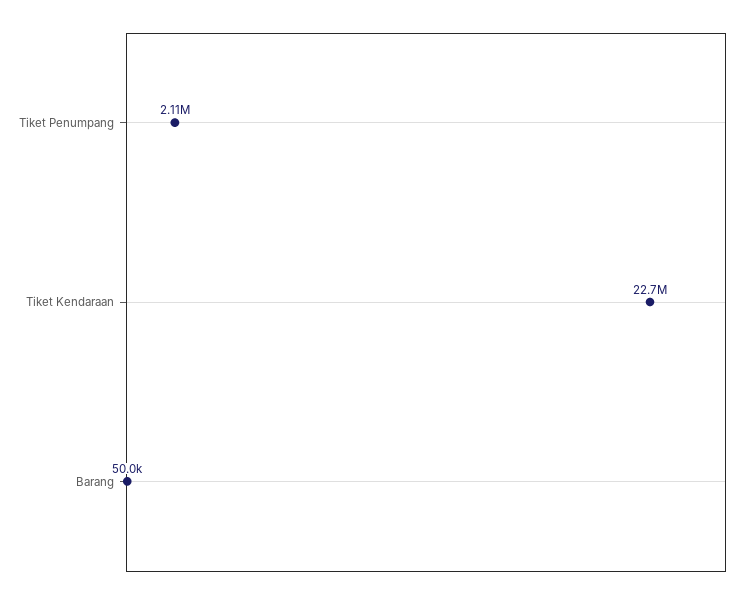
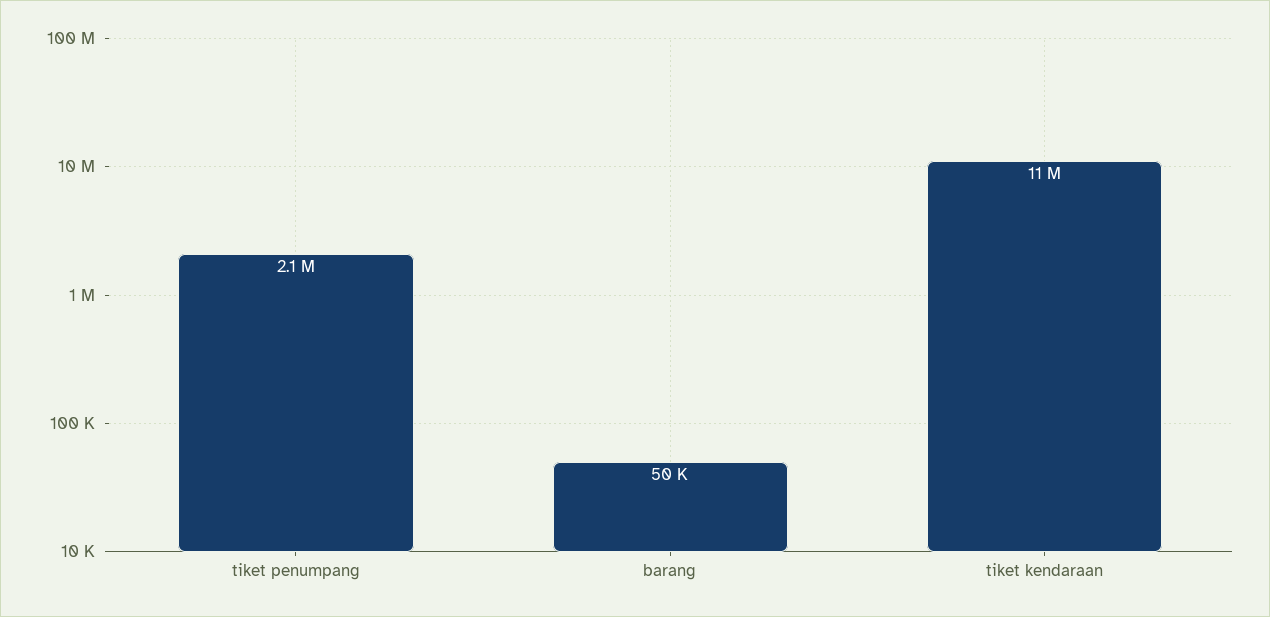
Tiket Kendaraan: 22700000 -> 11000000

